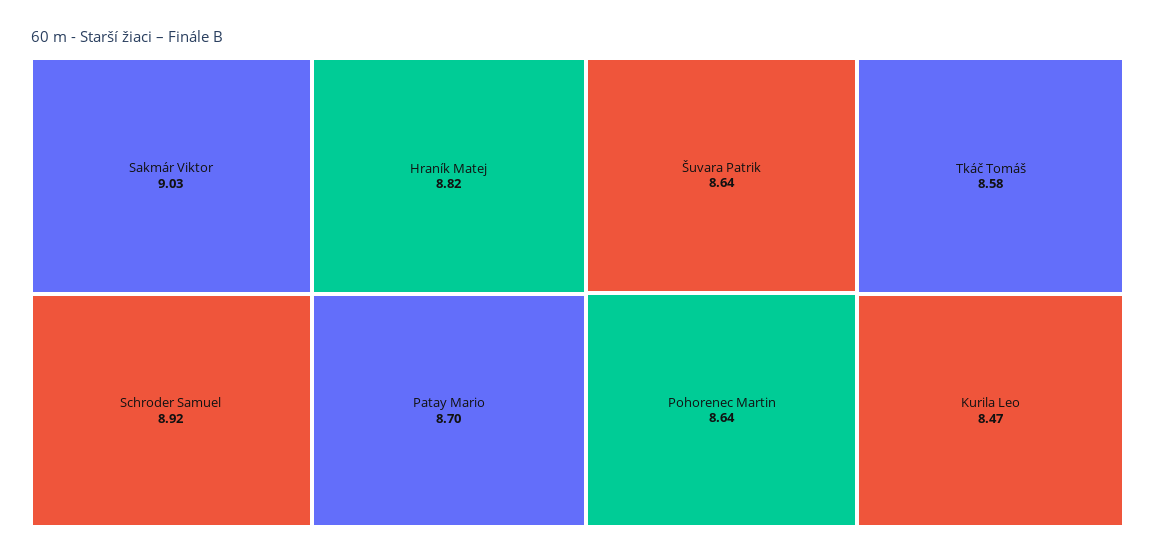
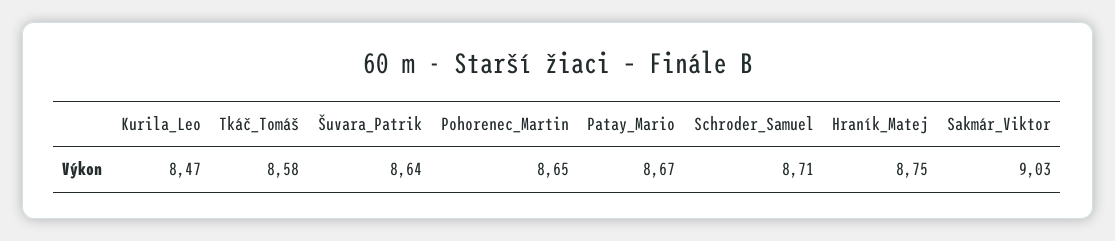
Schroder Samuel: 8.92 -> 8.71
Hraník Matej: 8.82 -> 8.75
Patay Mario: 8.7 -> 8.67
Pohorenec Martin: 8.64 -> 8.65

